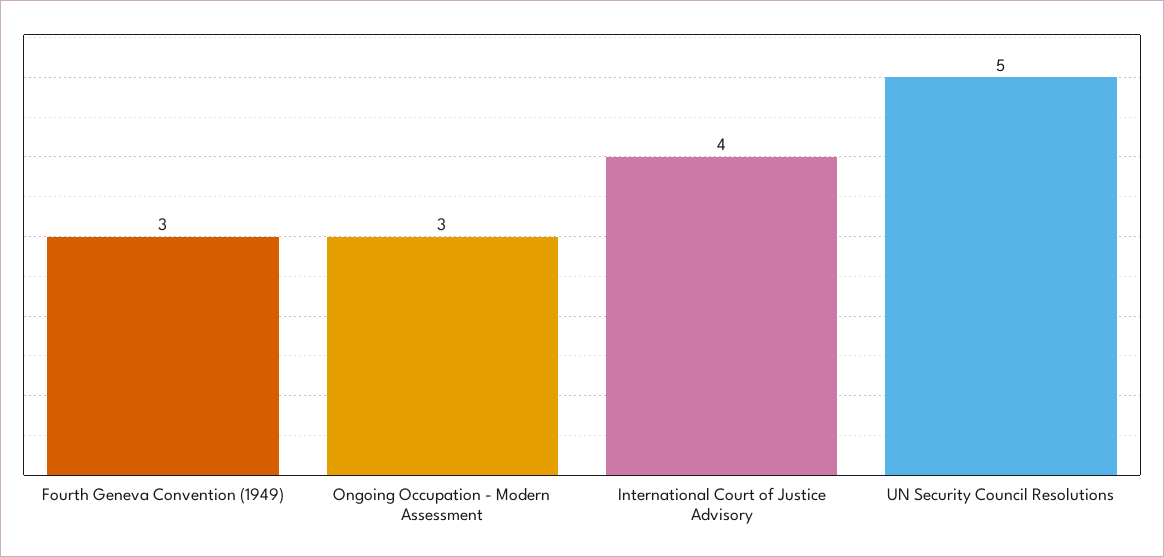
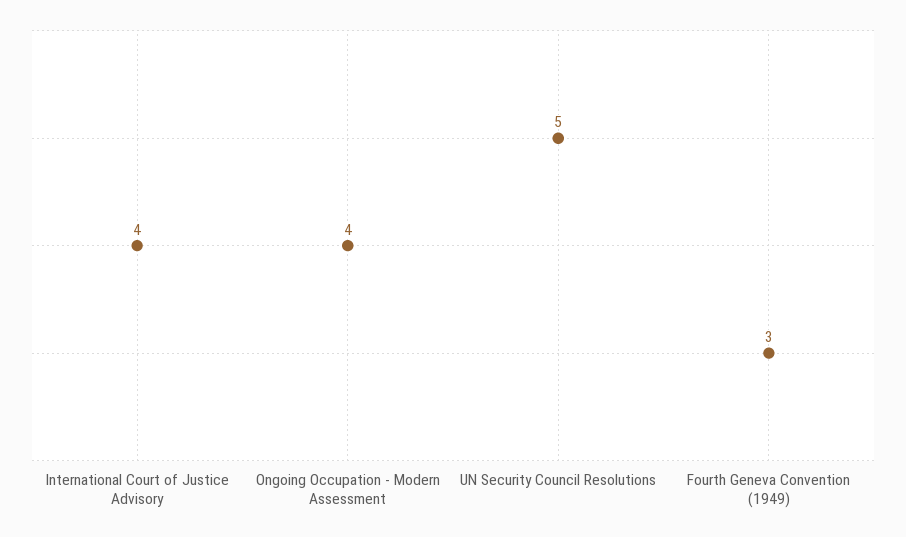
Ongoing Occupation - Modern Assessment: 3 -> 4

